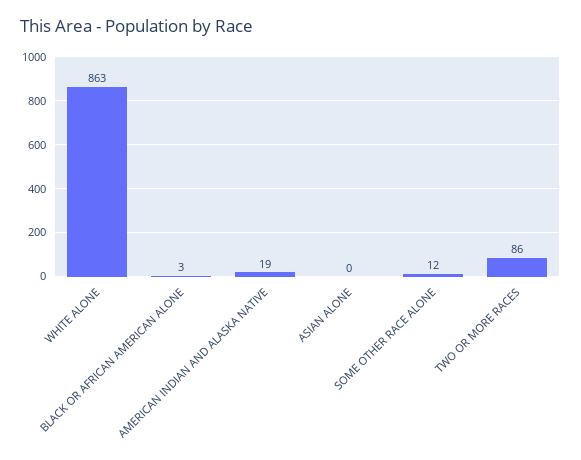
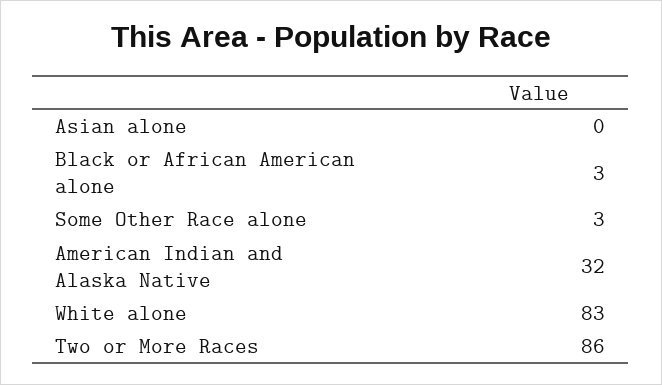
WHITE ALONE: 863 -> 83
AMERICAN INDIAN AND ALASKA NATIVE: 19 -> 32
SOME OTHER RACE ALONE: 12 -> 3

